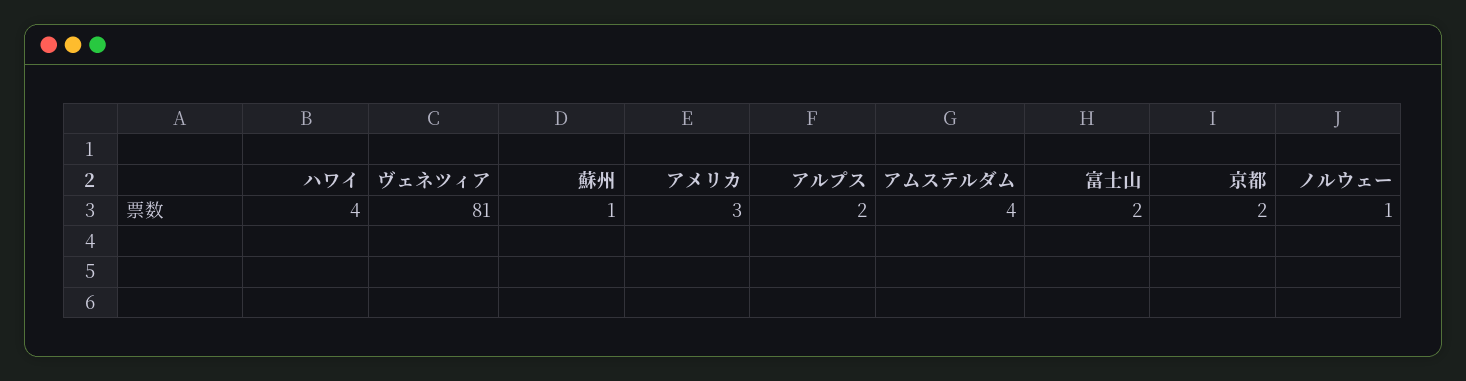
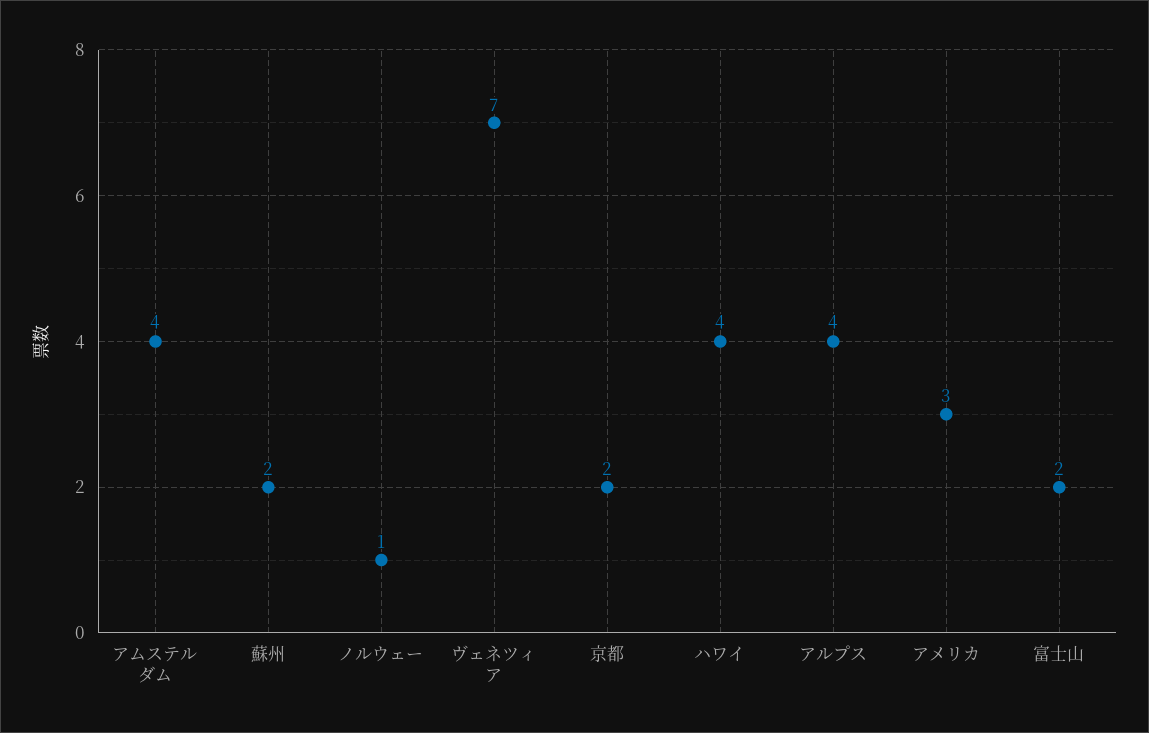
ヴェネツィア: 81 -> 7
蘇州: 1 -> 2
アルプス: 2 -> 4

